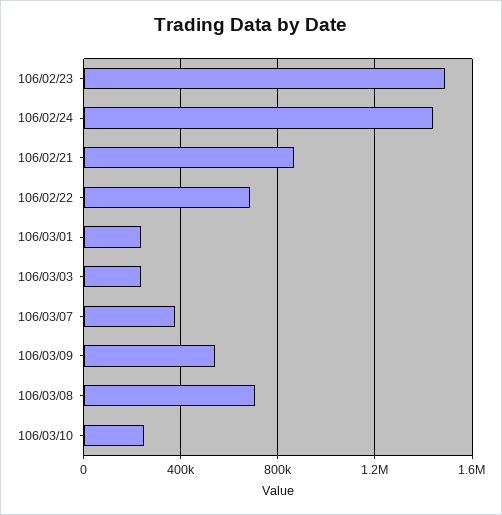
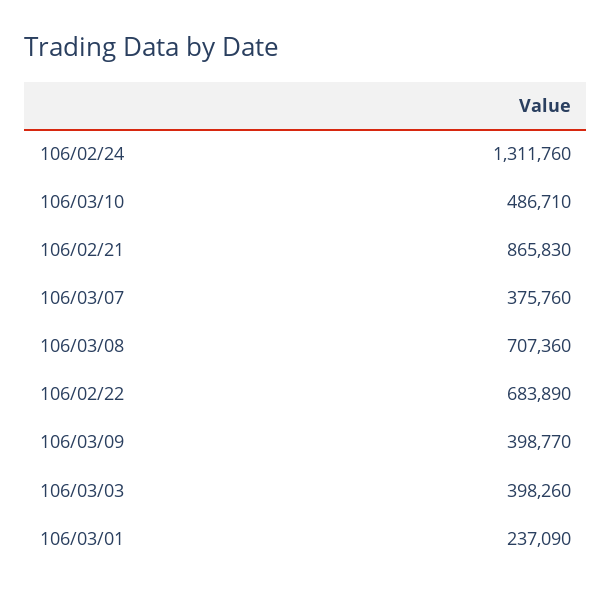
106/02/23: 1500000 -> none
106/02/24: 1450000 -> 1311760
106/03/03: 250000 -> 398260
106/03/09: 550000 -> 398770
106/03/10: 250000 -> 486710

